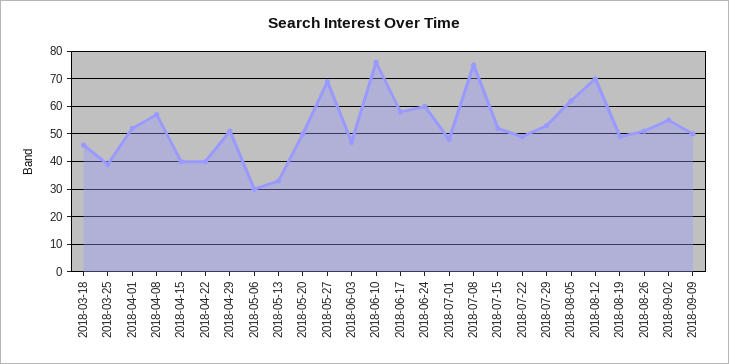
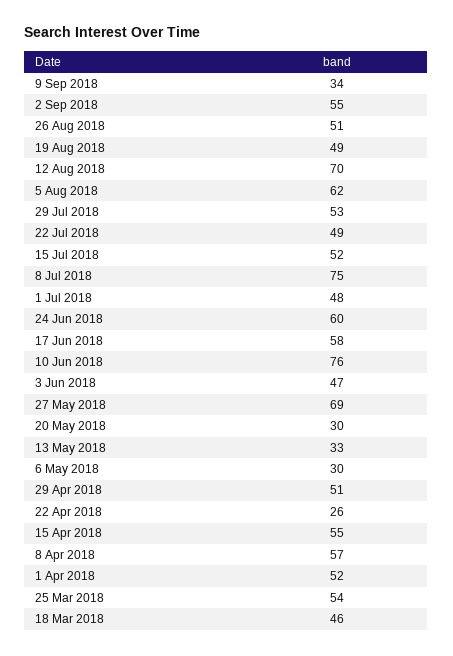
2018-03-25: 40 -> 54
2018-04-15: 40 -> 55
2018-04-22: 40 -> 26
2018-05-20: 50 -> 30
2018-09-09: 50 -> 34

